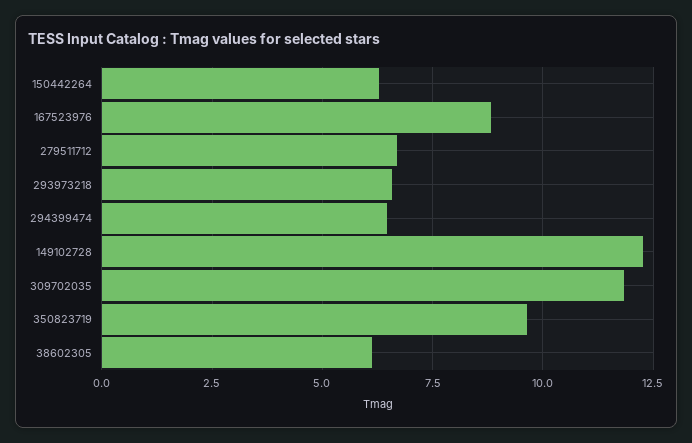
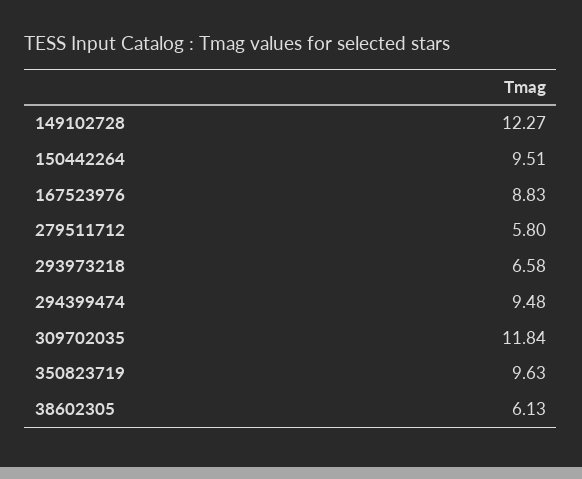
150442264: 6.25 -> 9.51
279511712: 6.75 -> 5.8
294399474: 6.5 -> 9.48

